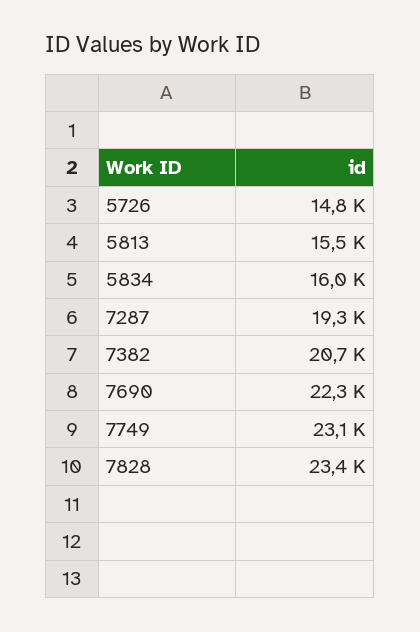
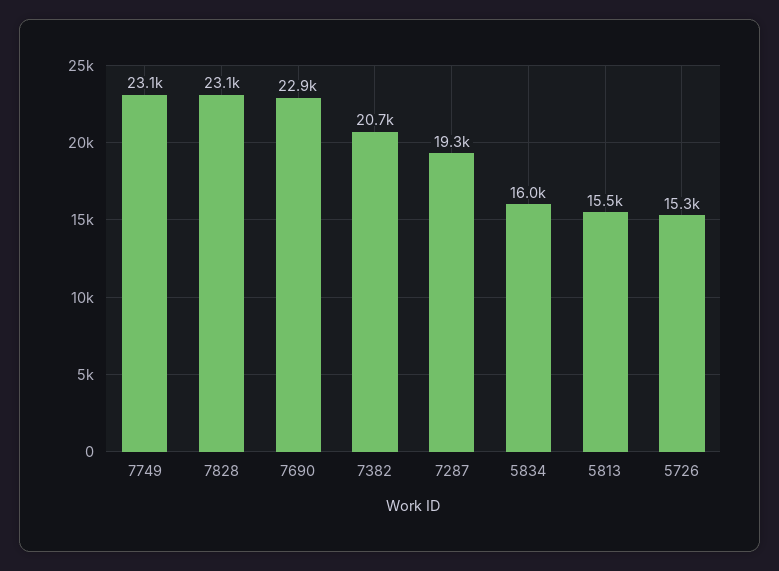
5726: 14800 -> 15300
7690: 22300 -> 22900
7828: 23400 -> 23100

